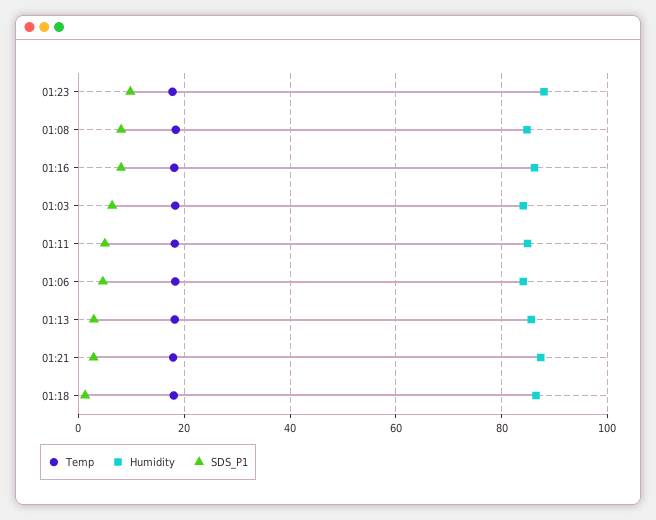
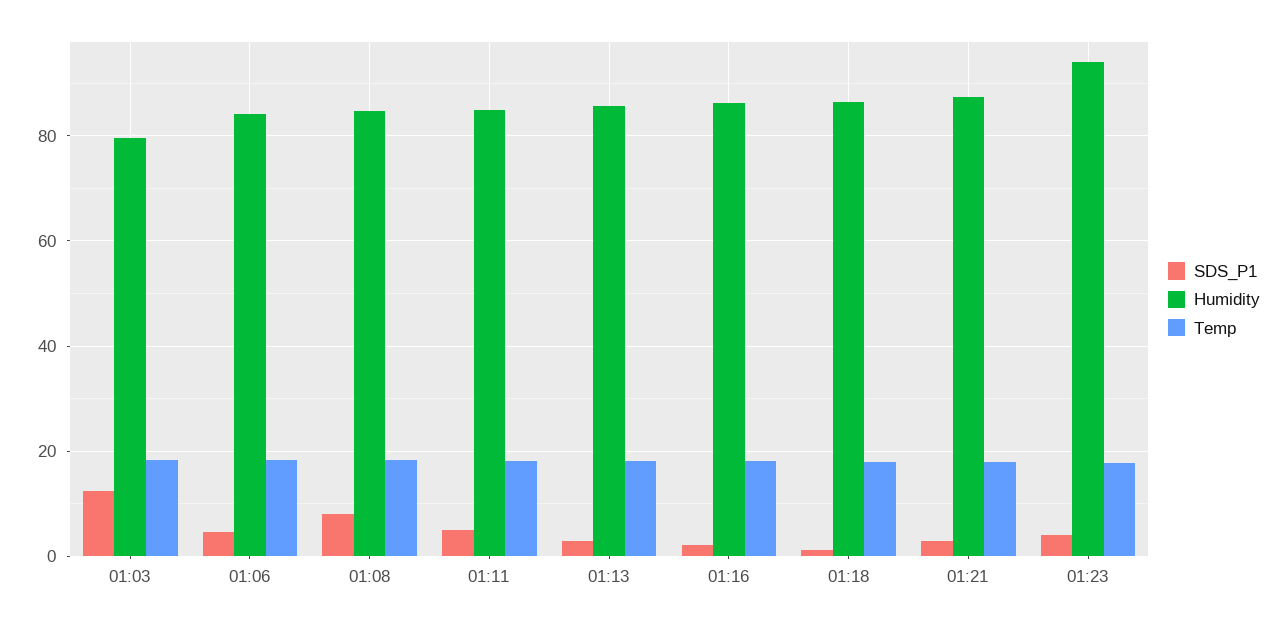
Humidity, 01:23: 88 -> 94
SDS_P1, 01:23: 10 -> 4
SDS_P1, 01:16: 8 -> 2
Humidity, 01:03: 84 -> 80
SDS_P1, 01:03: 6 -> 12

